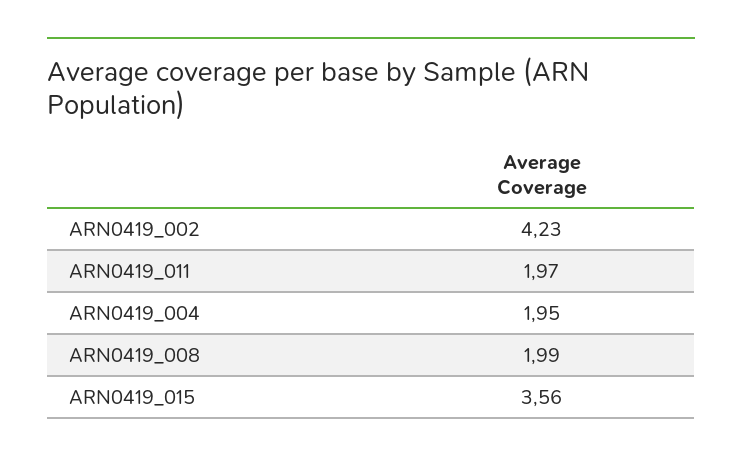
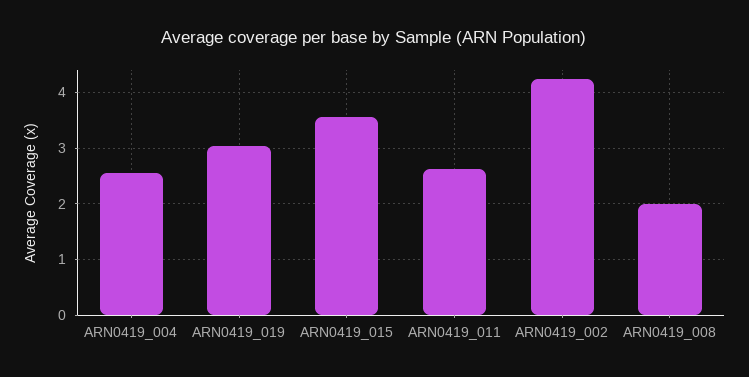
ARN0419_011: 1.97 -> 2.6
ARN0419_004: 1.95 -> 2.6
ARN0419_019: none -> 3

